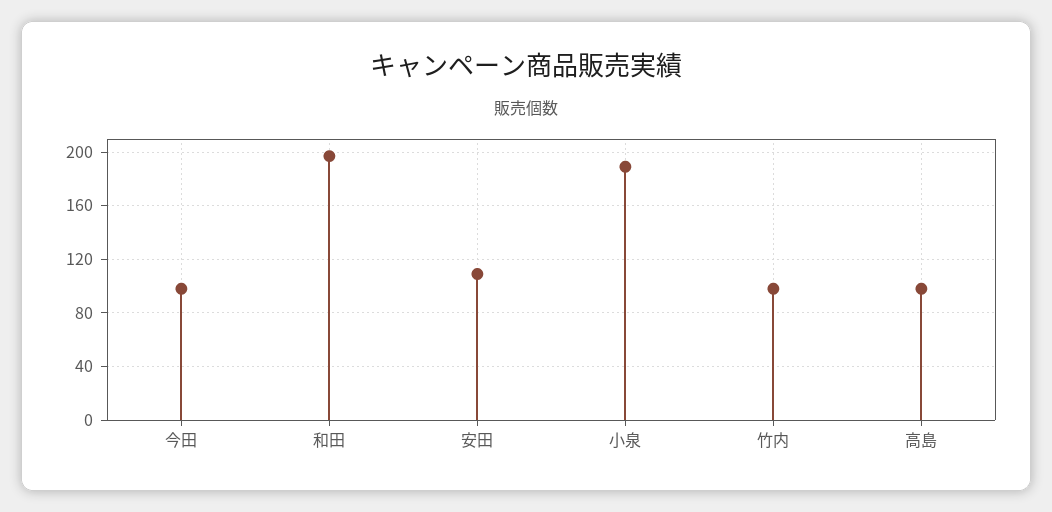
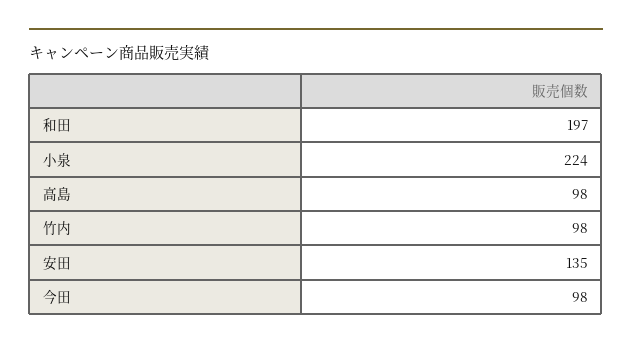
安田: 110 -> 135
小泉: 190 -> 224

